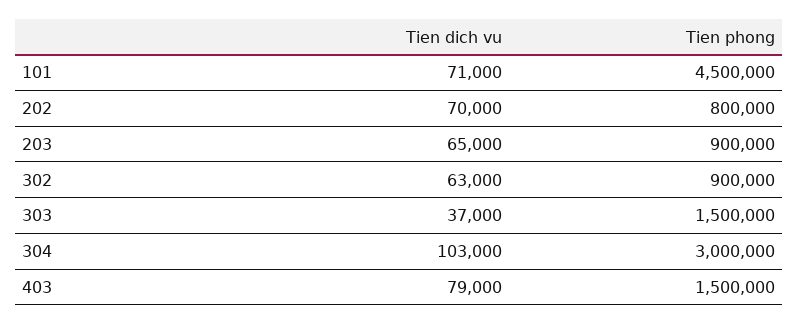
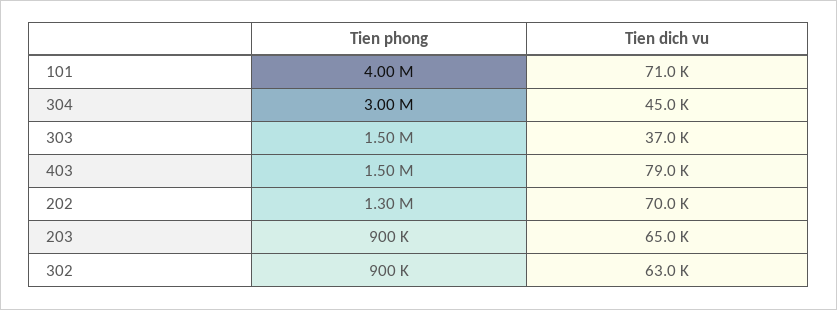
Tien phong, 101: 4500000 -> 4000000
Tien phong, 202: 800000 -> 1300000
Tien dich vu, 304: 103000 -> 45000

